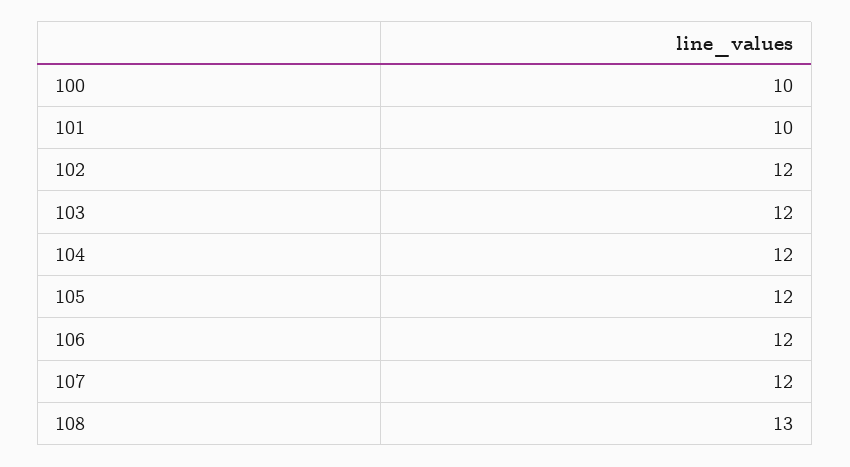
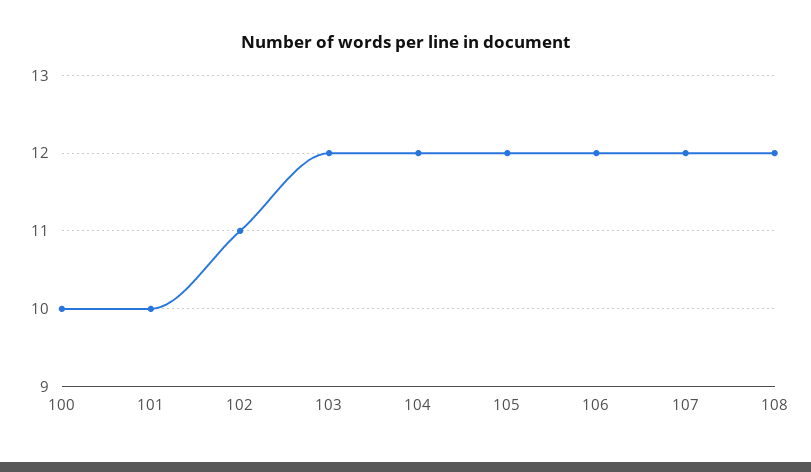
102: 12 -> 11
108: 13 -> 12

